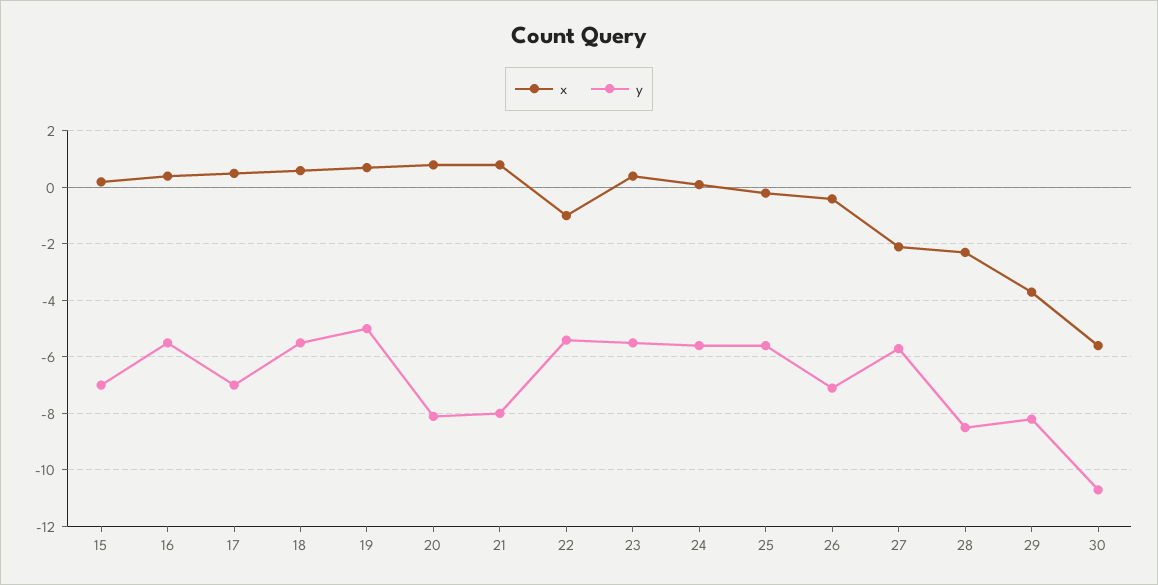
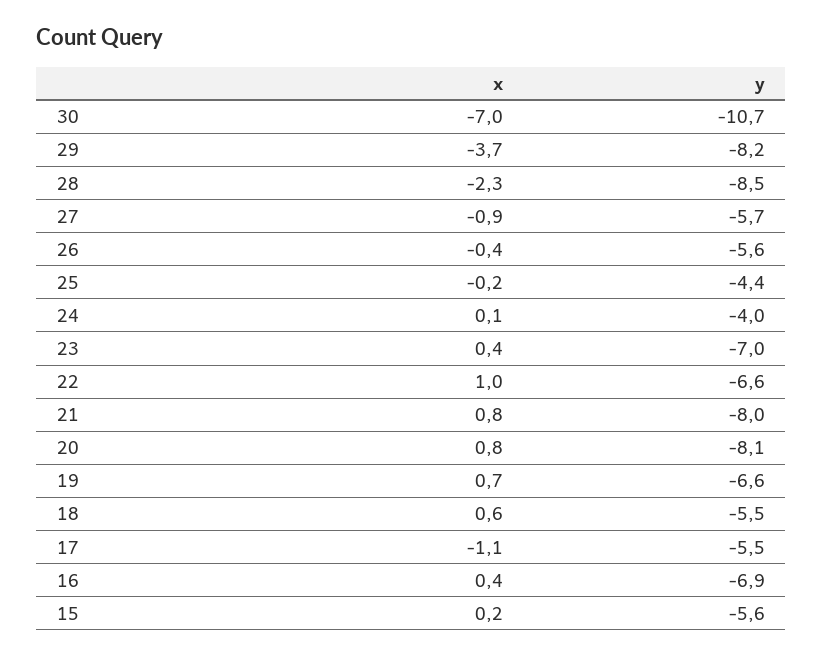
y, 15: -7 -> -5.6
y, 16: -5.5 -> -6.9
x, 17: 0.5 -> -1.1
y, 17: -7 -> -5.5
y, 19: -5 -> -6.6
x, 22: -1 -> 1
y, 22: -5.5 -> -6.6
y, 23: -5.5 -> -7
y, 24: -5.5 -> -4
y, 25: -5.5 -> -4.4
y, 26: -7 -> -5.6
x, 27: -2 -> -0.9
x, 30: -5.5 -> -7

